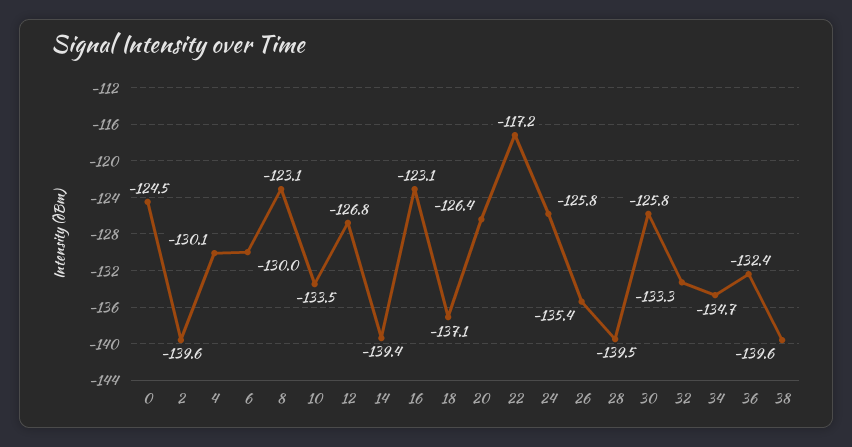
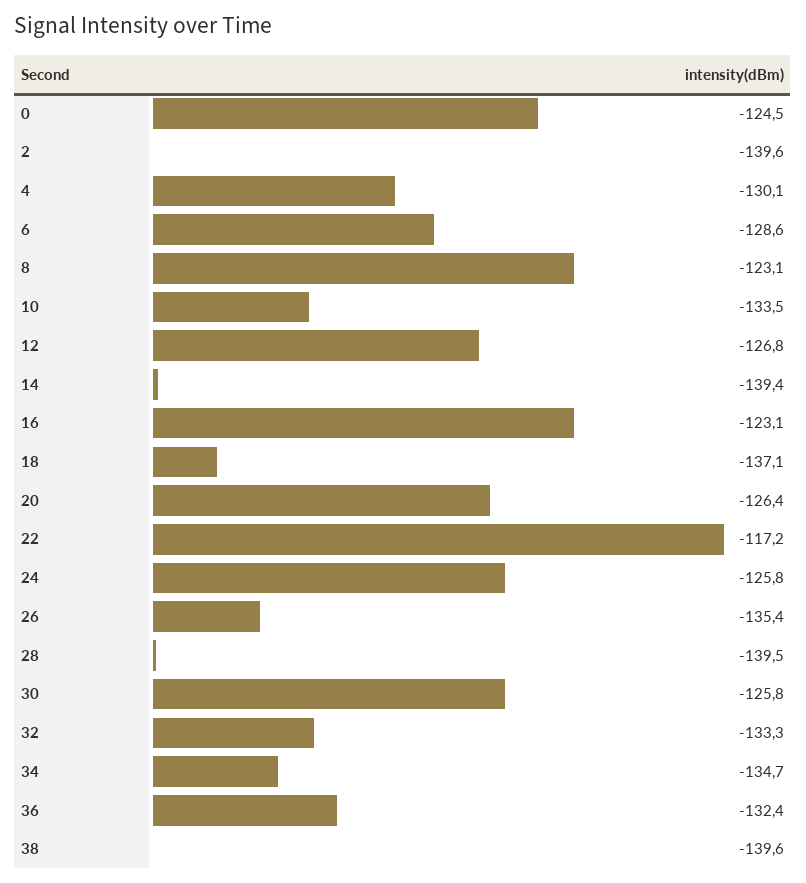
6: -130 -> -128.6

